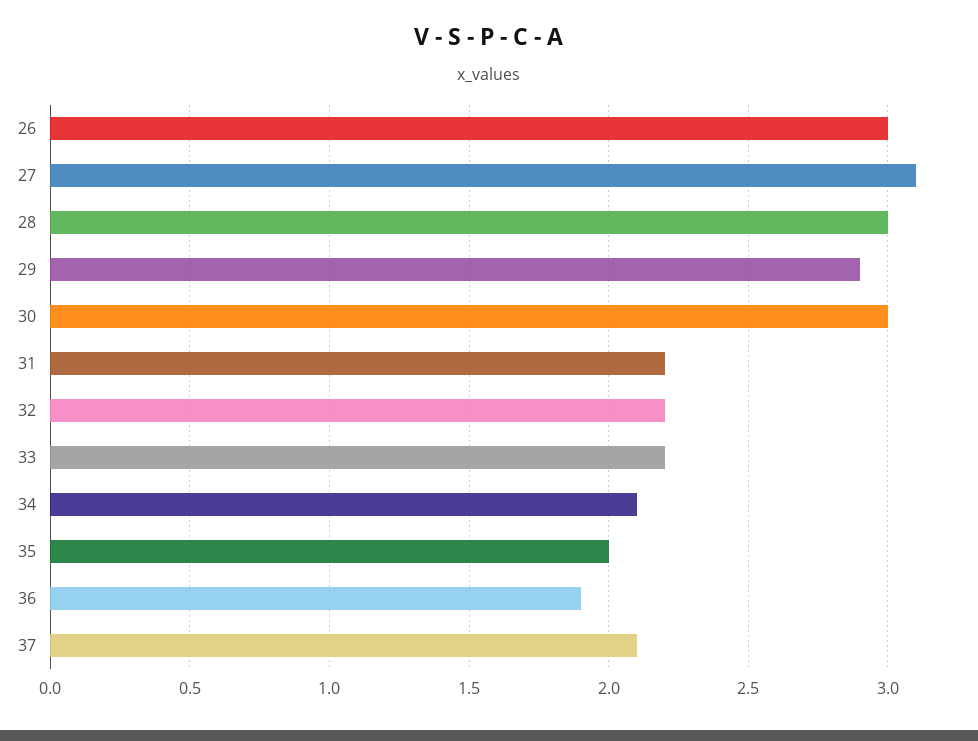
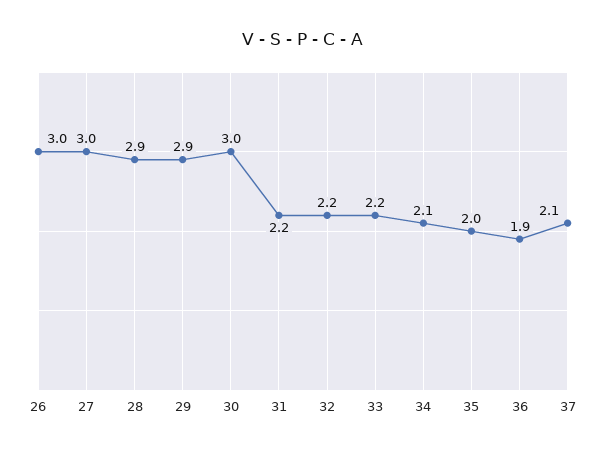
27: 3.1 -> 3
28: 3 -> 2.9

